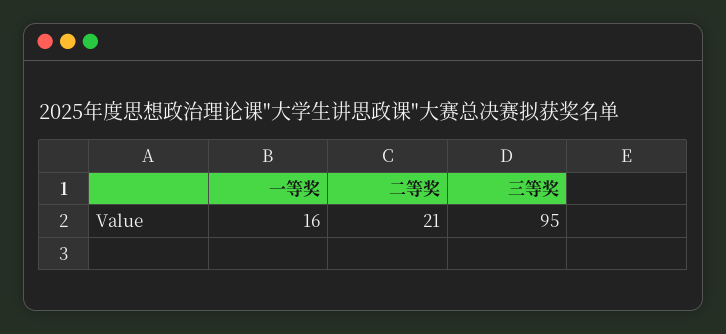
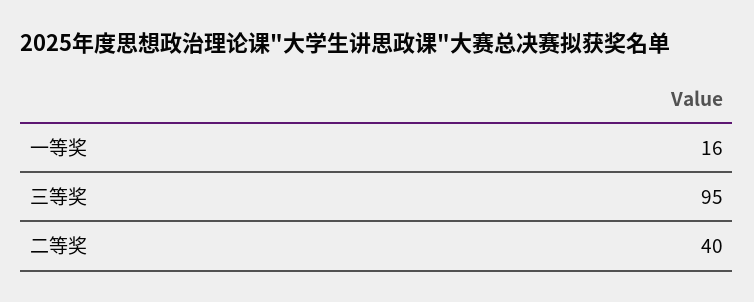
二等奖: 21 -> 40

